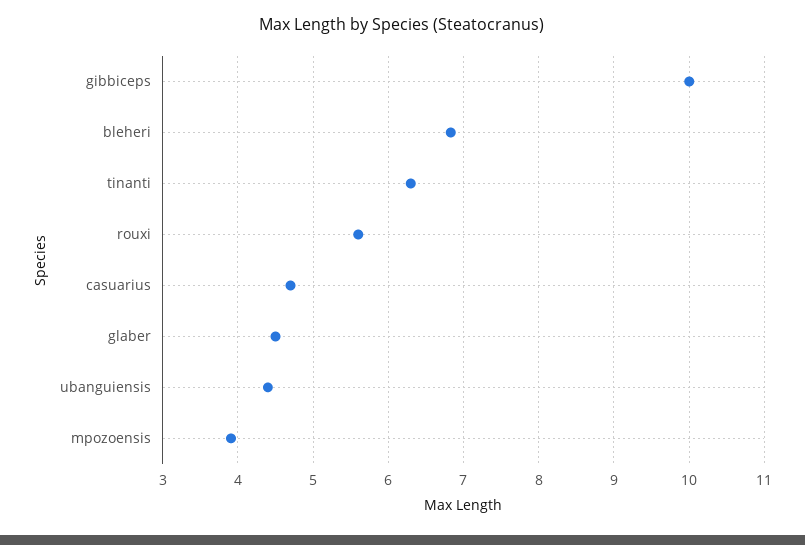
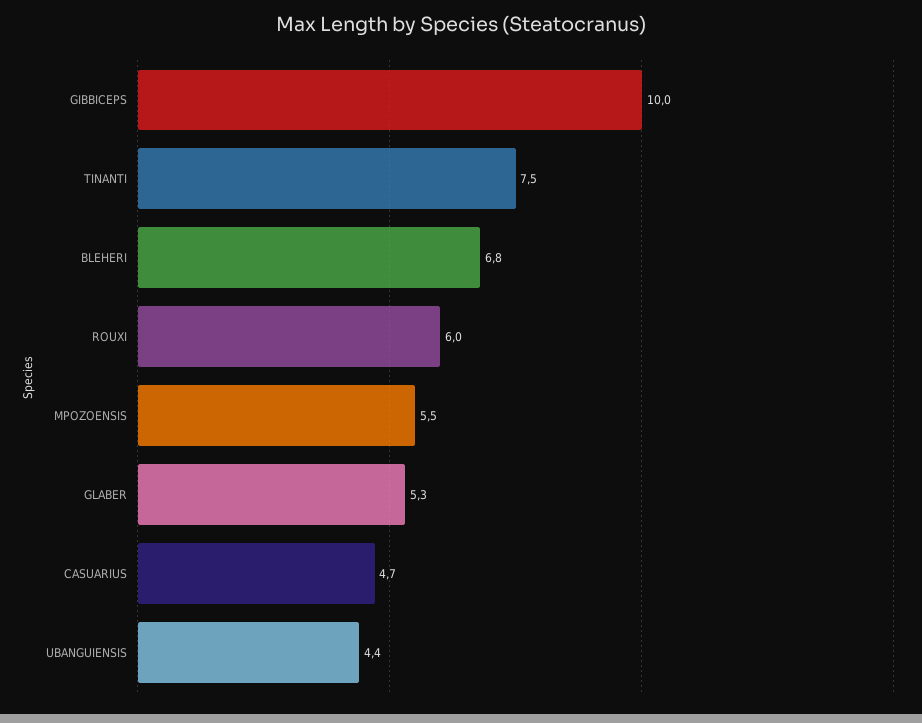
tinanti: 6.3 -> 7.5
rouxi: 5.6 -> 6
glaber: 4.5 -> 5.3
mpozoensis: 3.9 -> 5.5

